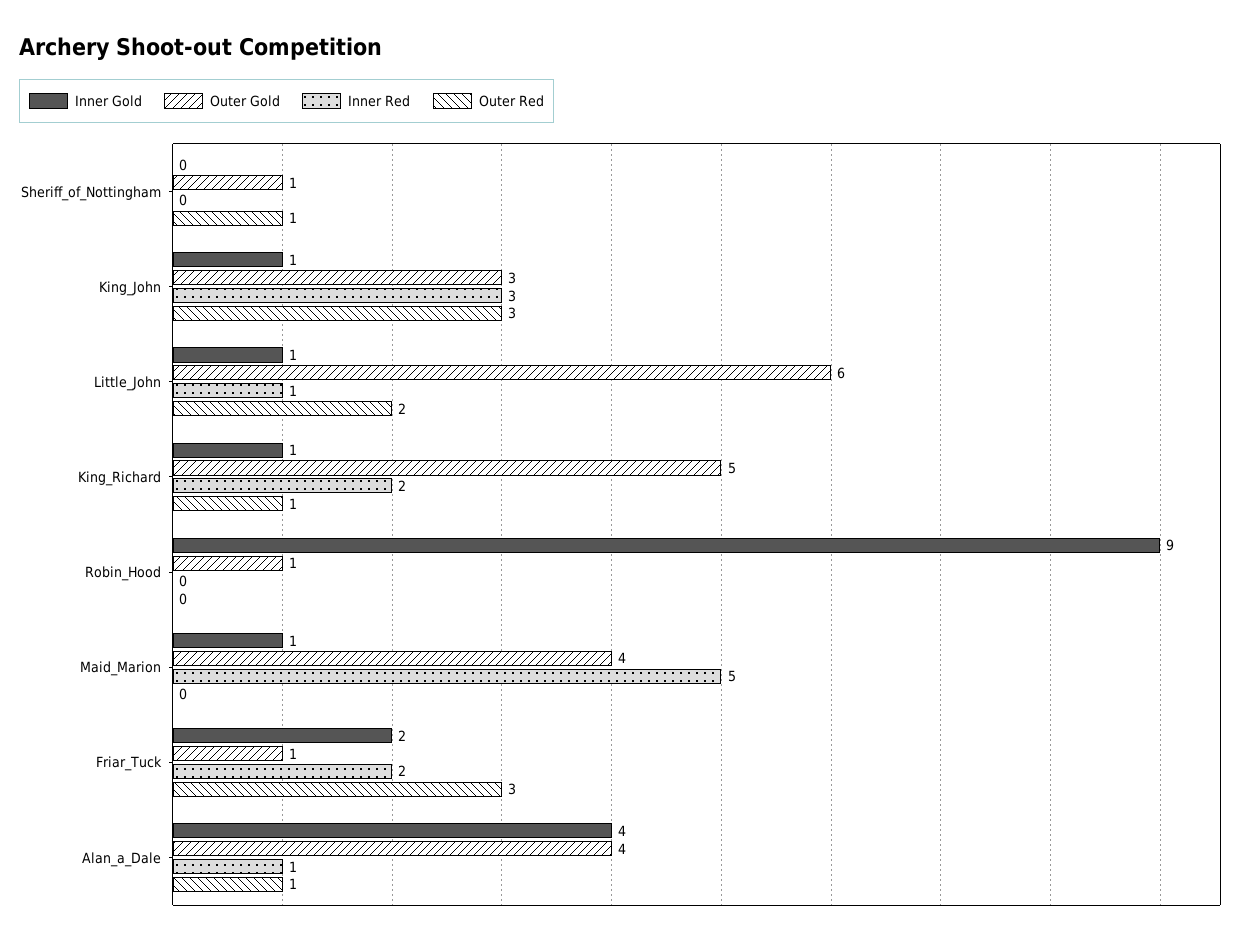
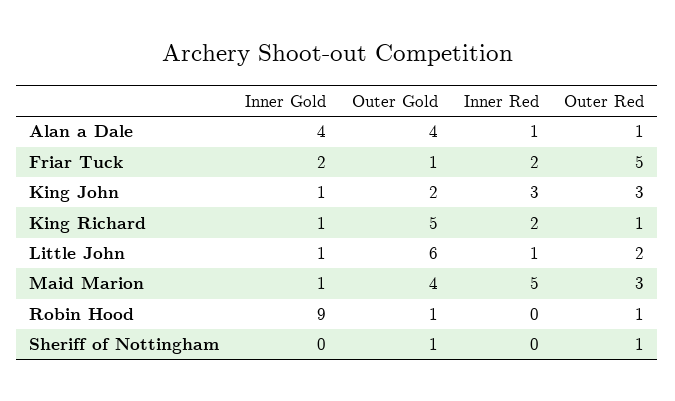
Outer Gold, King_John: 3 -> 2
Outer Red, Robin_Hood: 0 -> 1
Outer Red, Maid_Marion: 0 -> 3
Outer Red, Friar_Tuck: 3 -> 5

